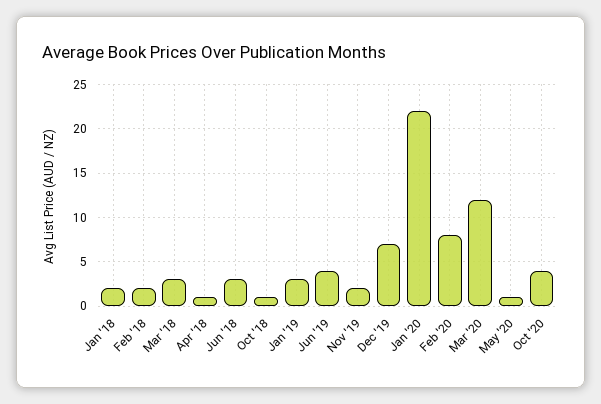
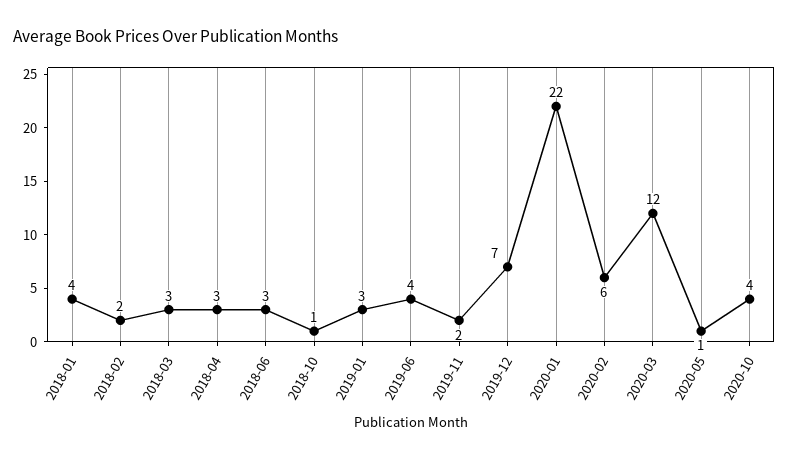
Jan '18: 2 -> 4
Apr '18: 1 -> 3
Feb '20: 8 -> 6

